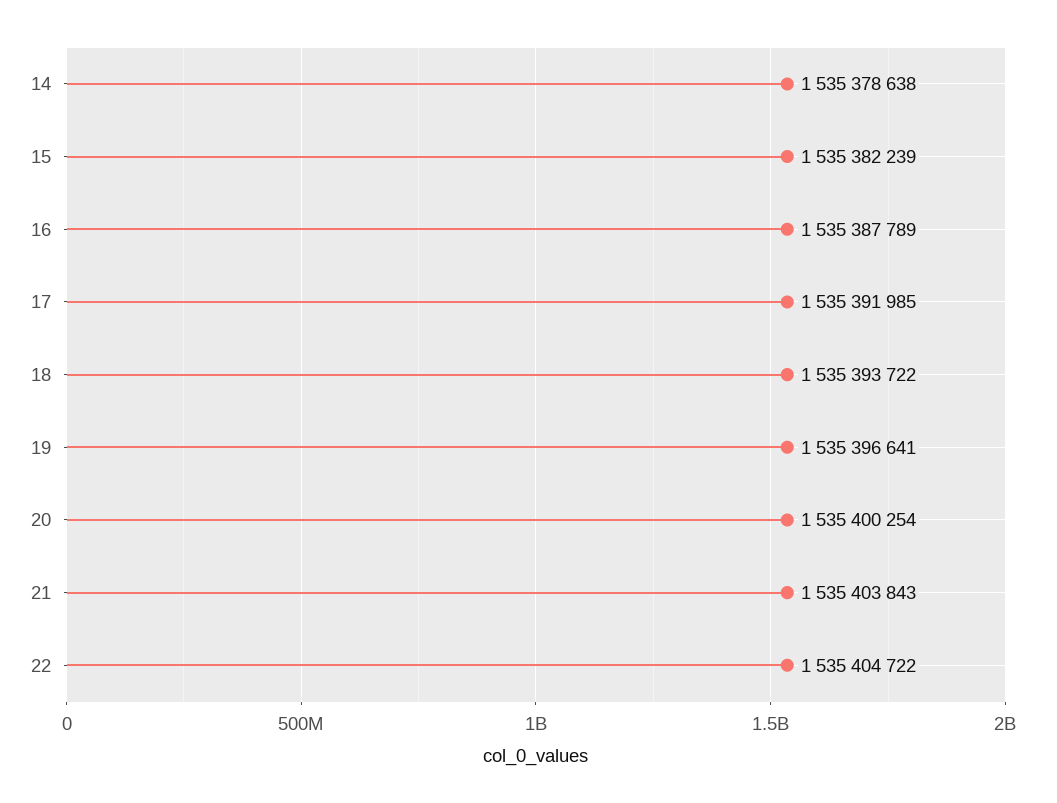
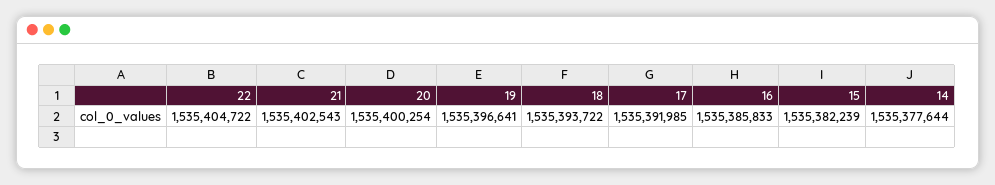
14: 1535378638 -> 1535377644
16: 1535387789 -> 1535385833
21: 1535403843 -> 1535402543

